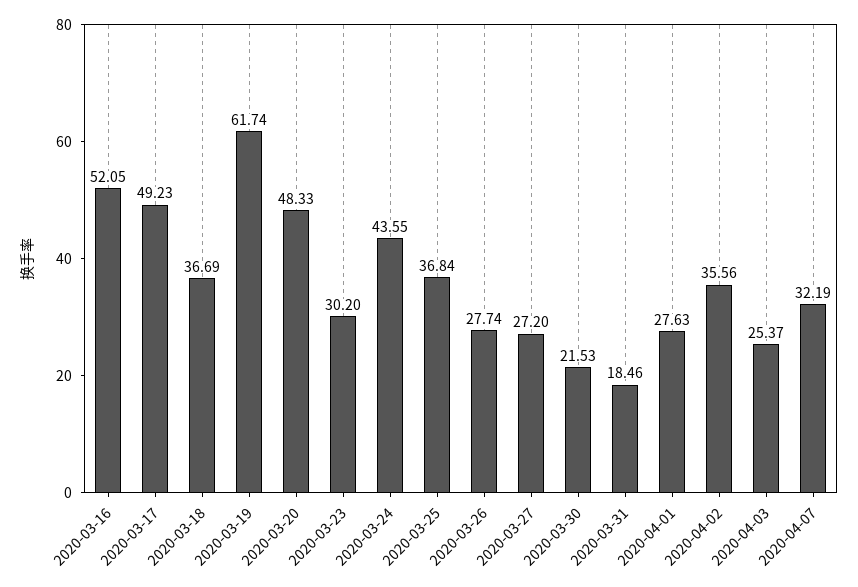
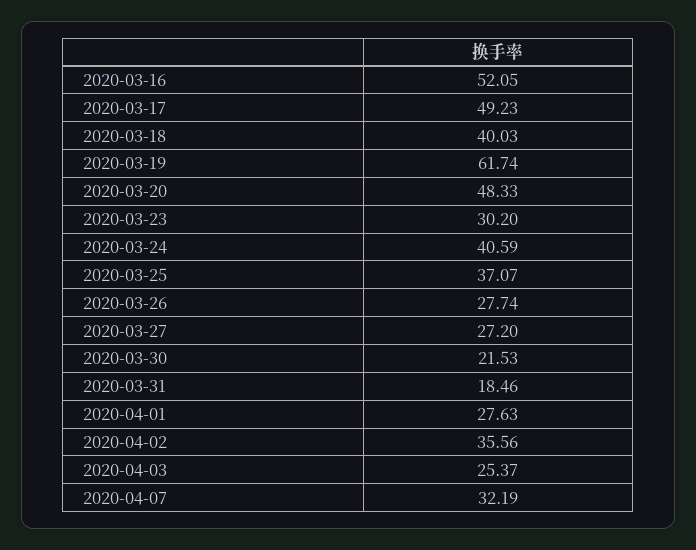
2020-03-18: 36.69 -> 40.03
2020-03-24: 43.55 -> 40.59
2020-03-25: 36.84 -> 37.07

